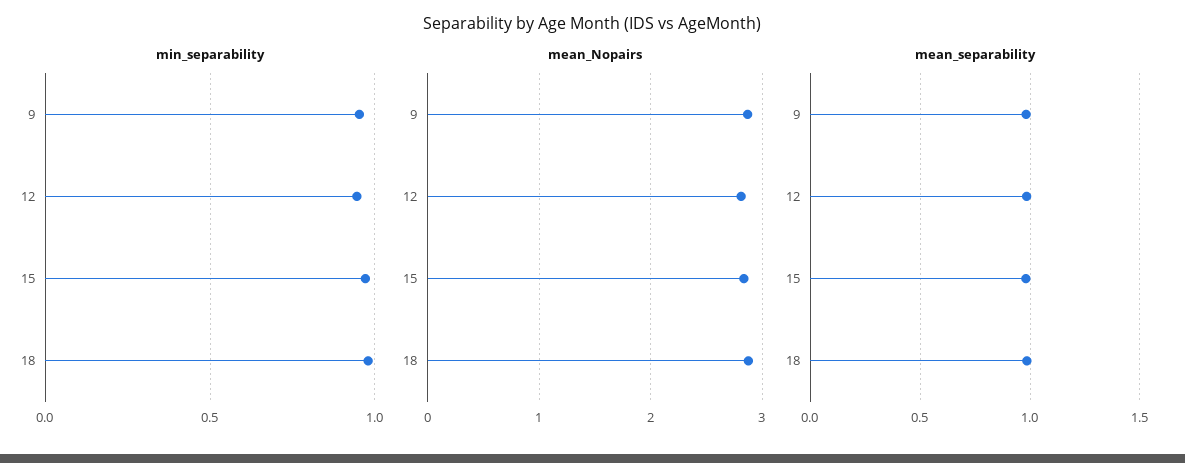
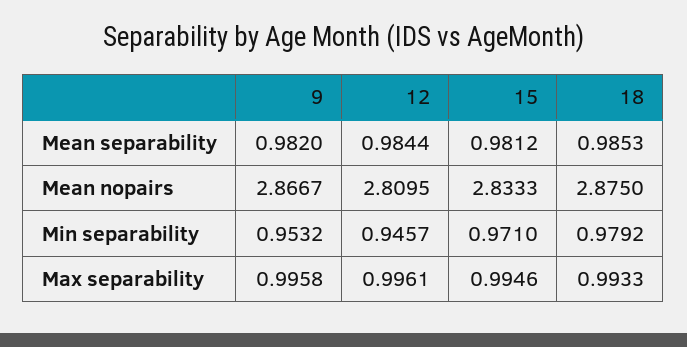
Max separability, 9: none -> 0.9958
Max separability, 12: none -> 0.9961
Max separability, 15: none -> 0.9946
Max separability, 18: none -> 0.9933

